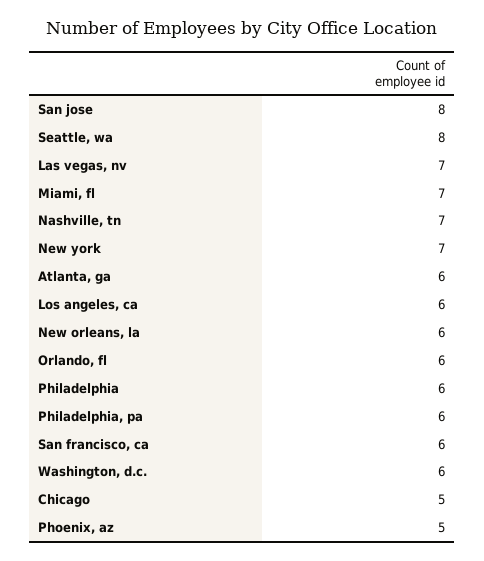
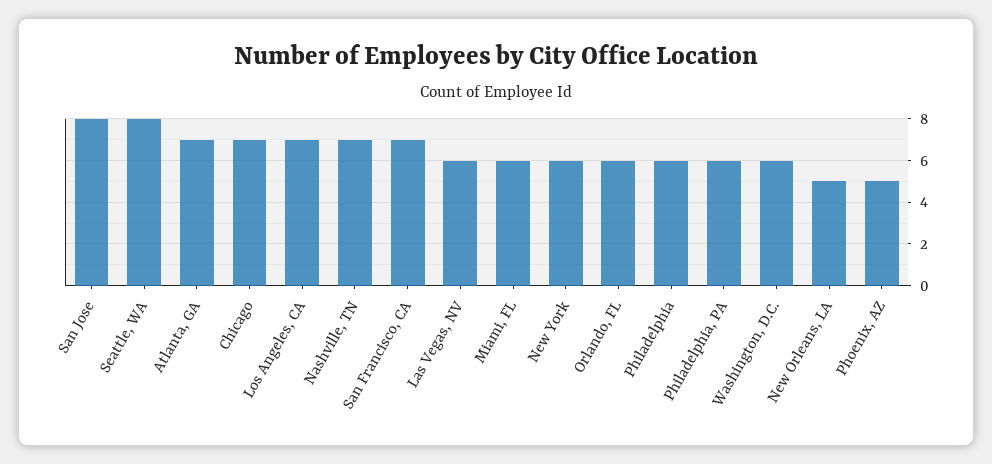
Las vegas, nv: 7 -> 6
Miami, fl: 7 -> 6
New york: 7 -> 6
Atlanta, ga: 6 -> 7
Los angeles, ca: 6 -> 7
New orleans, la: 6 -> 5
San francisco, ca: 6 -> 7
Chicago: 5 -> 7

